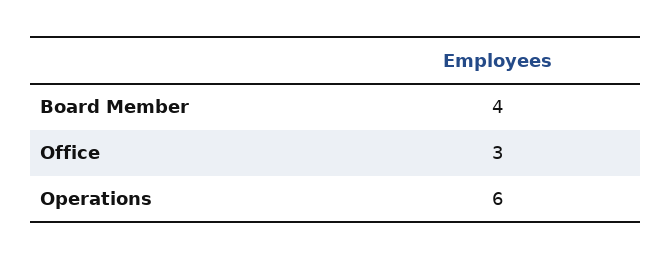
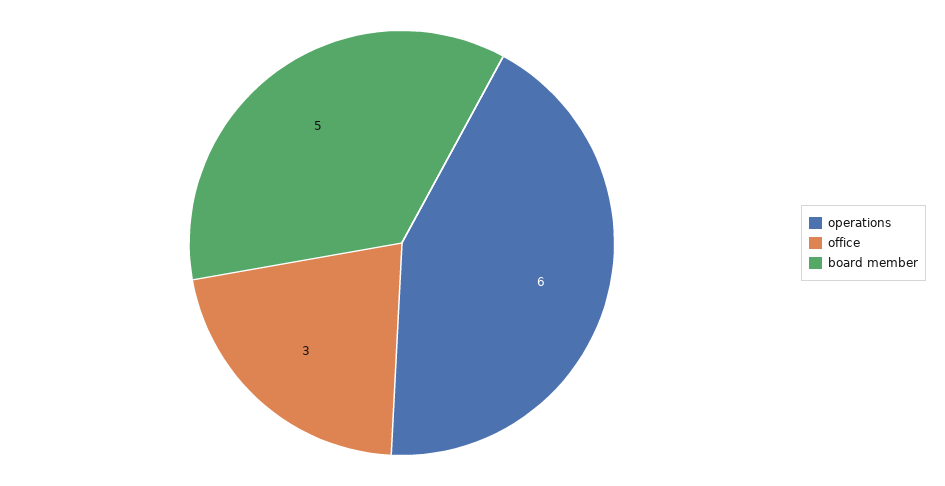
Board Member: 4 -> 5

